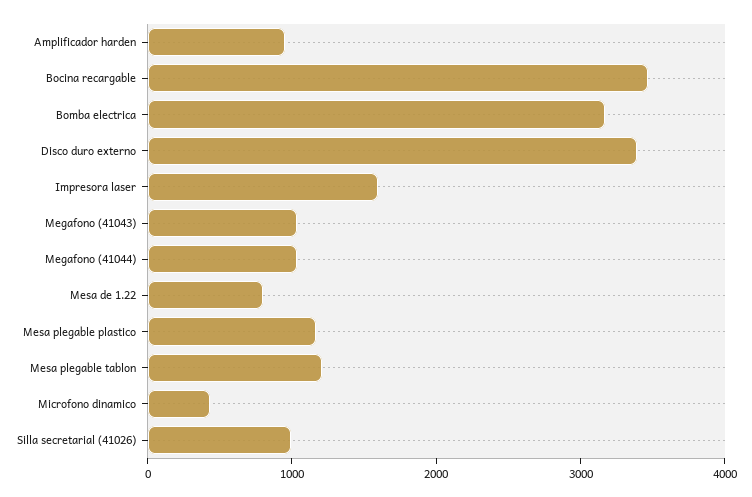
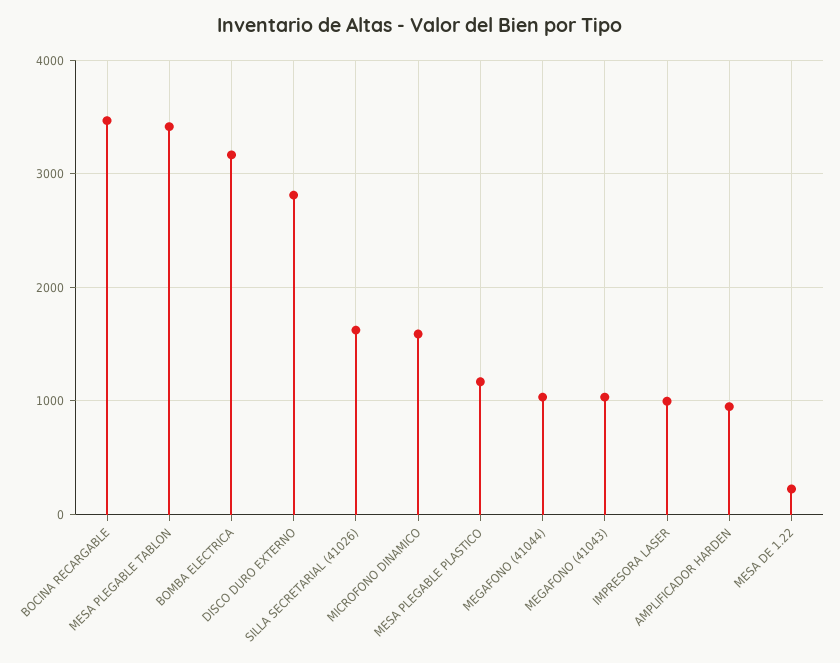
Disco duro externo: 3400 -> 2800
Impresora laser: 1600 -> 1000
Mesa de 1.22: 800 -> 200
Mesa plegable tablon: 1200 -> 3400
Microfono dinamico: 400 -> 1600
Silla secretarial (41026): 1000 -> 1600

